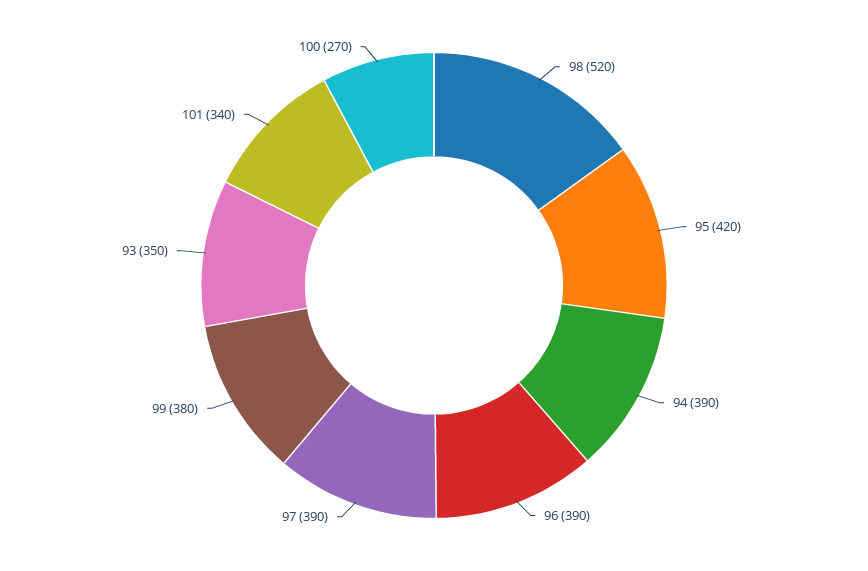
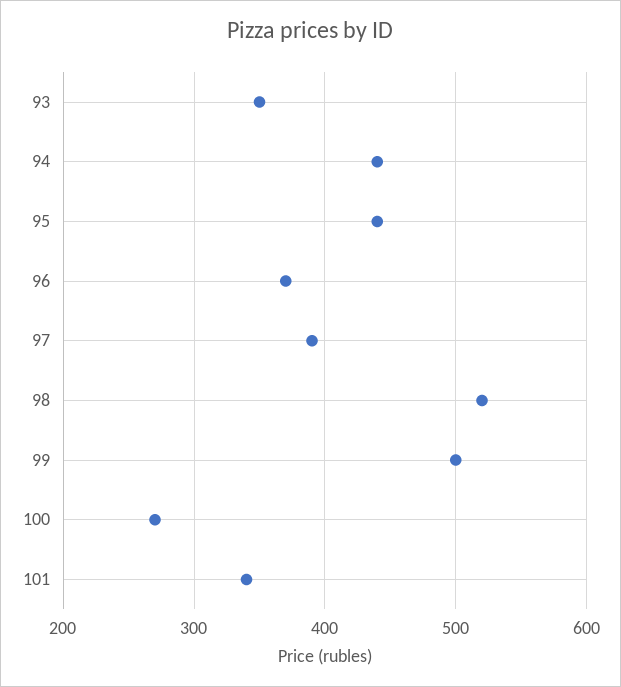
95: 420 -> 440
94: 390 -> 440
96: 390 -> 370
99: 380 -> 500

